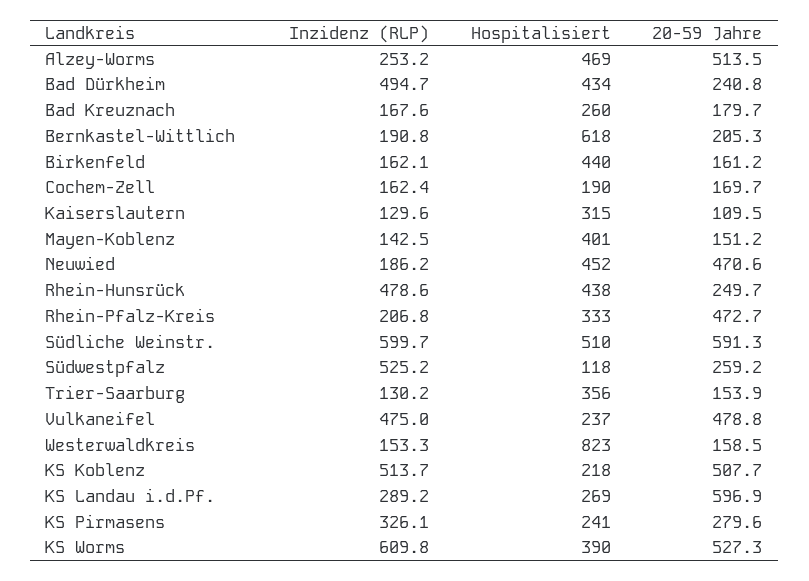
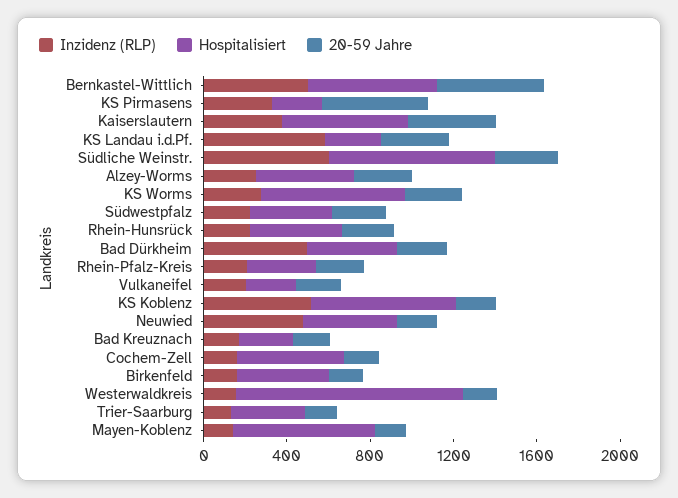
20-59 Jahre, Alzey-Worms: 513.5 -> 300
Inzidenz (RLP), Bernkastel-Wittlich: 190.8 -> 500
20-59 Jahre, Bernkastel-Wittlich: 205.3 -> 500
Hospitalisiert, Cochem-Zell: 190 -> 500
Inzidenz (RLP), Kaiserslautern: 129.6 -> 400
Hospitalisiert, Kaiserslautern: 315 -> 600
20-59 Jahre, Kaiserslautern: 109.5 -> 400
Hospitalisiert, Mayen-Koblenz: 401 -> 700
Inzidenz (RLP), Neuwied: 186.2 -> 500
20-59 Jahre, Neuwied: 470.6 -> 200
Inzidenz (RLP), Rhein-Hunsrück: 478.6 -> 200
20-59 Jahre, Rhein-Pfalz-Kreis: 472.7 -> 200
Hospitalisiert, Südliche Weinstr.: 510 -> 800
20-59 Jahre, Südliche Weinstr.: 591.3 -> 300
Inzidenz (RLP), Südwestpfalz: 525.2 -> 200
Hospitalisiert, Südwestpfalz: 118 -> 400
Inzidenz (RLP), Vulkaneifel: 475 -> 200
20-59 Jahre, Vulkaneifel: 478.8 -> 200
Hospitalisiert, Westerwaldkreis: 823 -> 1100
Hospitalisiert, KS Koblenz: 218 -> 700
20-59 Jahre, KS Koblenz: 507.7 -> 200
Inzidenz (RLP), KS Landau i.d.Pf.: 289.2 -> 600
20-59 Jahre, KS Landau i.d.Pf.: 596.9 -> 300
20-59 Jahre, KS Pirmasens: 279.6 -> 500
Inzidenz (RLP), KS Worms: 609.8 -> 300
Hospitalisiert, KS Worms: 390 -> 700
20-59 Jahre, KS Worms: 527.3 -> 300

